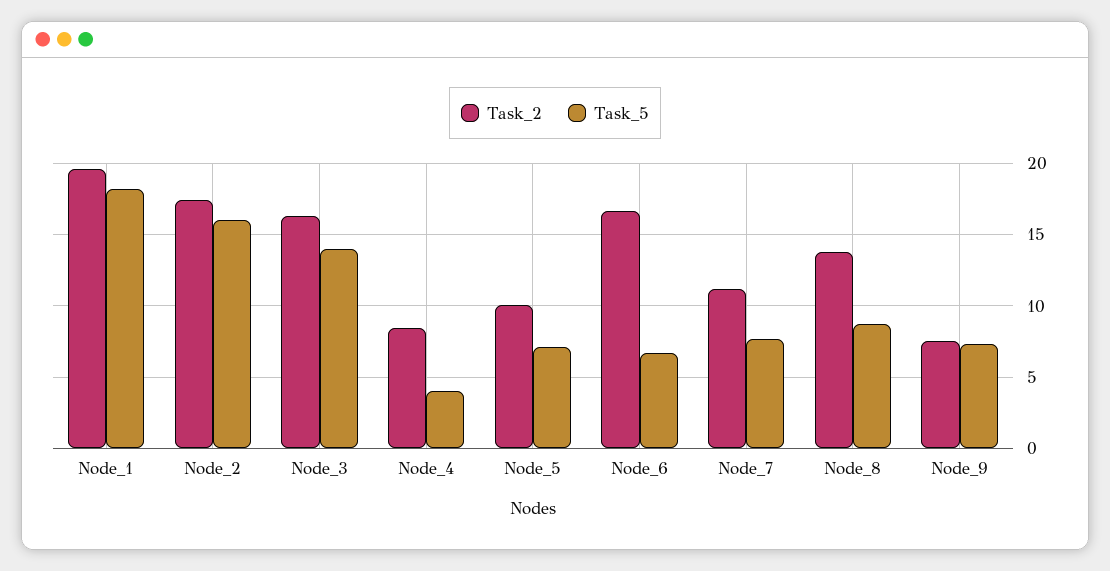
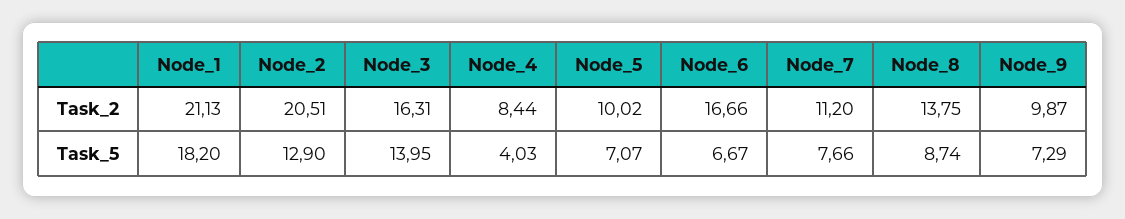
Task_2, Node_1: 19.5 -> 21.13
Task_2, Node_2: 17.5 -> 20.51
Task_5, Node_2: 16 -> 12.9
Task_2, Node_9: 7.5 -> 9.87

